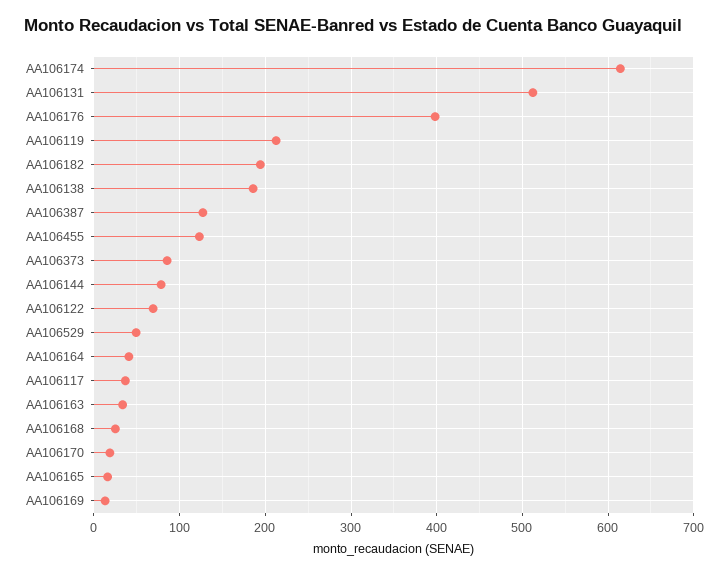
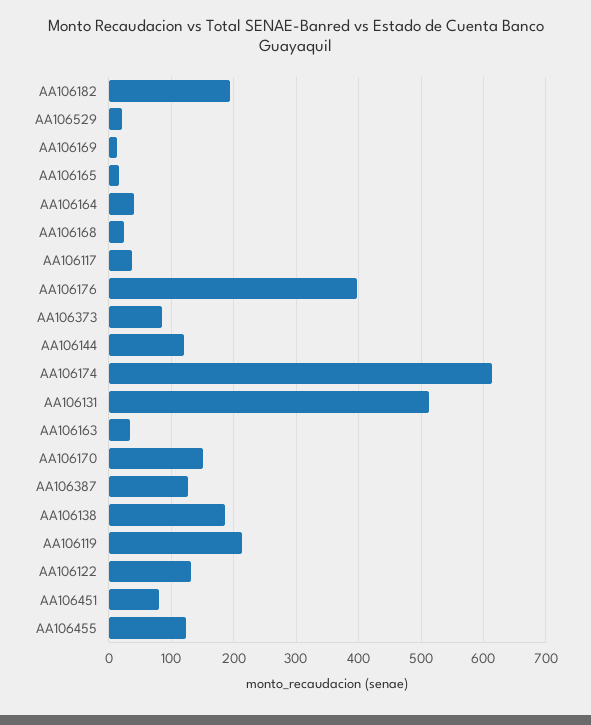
AA106144: 80 -> 120
AA106122: 70 -> 130
AA106529: 50 -> 20
AA106170: 20 -> 150
AA106451: none -> 80

